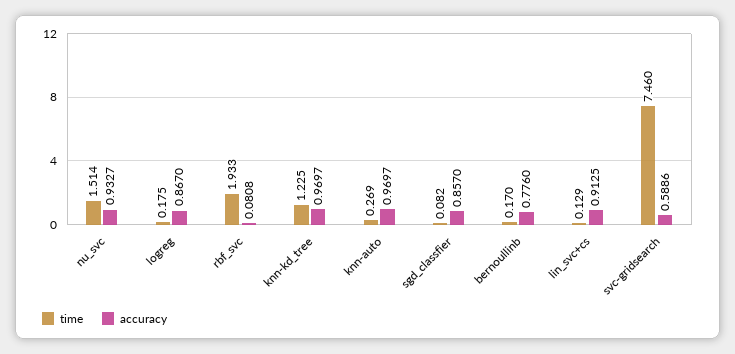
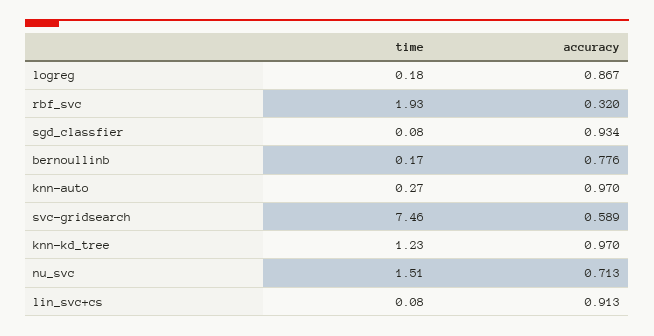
accuracy, nu_svc: 0.9327 -> 0.713
accuracy, rbf_svc: 0.0808 -> 0.32
accuracy, sgd_classfier: 0.857 -> 0.934
time, lin_svc+cs: 0.129 -> 0.08

